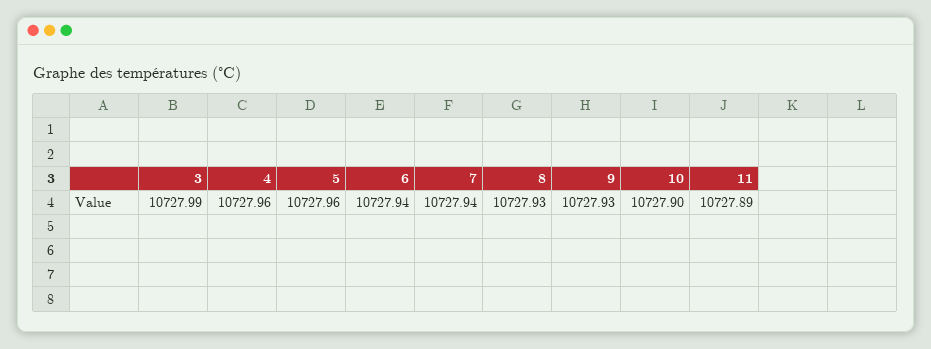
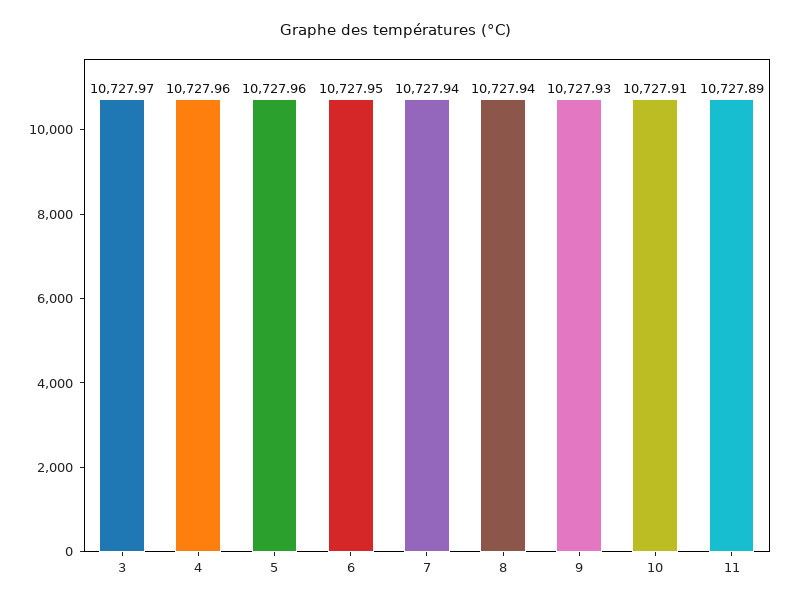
3: 10727.99 -> 10727.97
6: 10727.94 -> 10727.95
8: 10727.93 -> 10727.94
10: 10727.9 -> 10727.91

